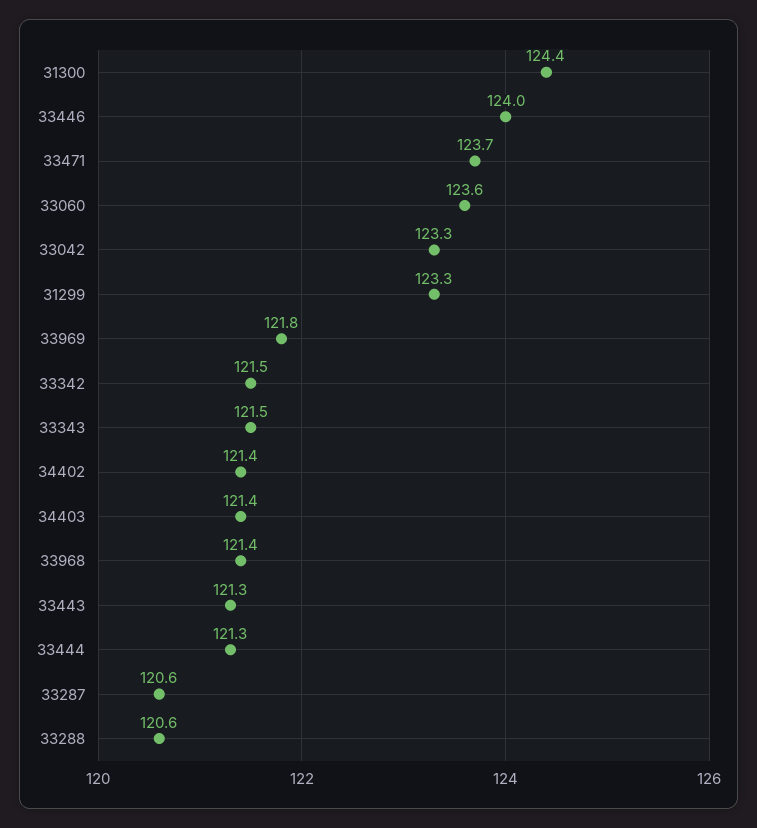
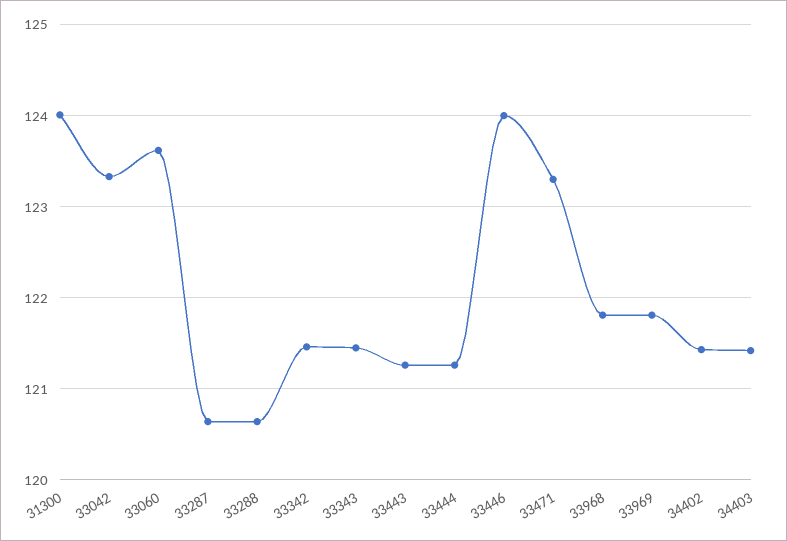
31300: 124.4 -> 124
33471: 123.7 -> 123.3
31299: 123.3 -> none
33968: 121.4 -> 121.8

